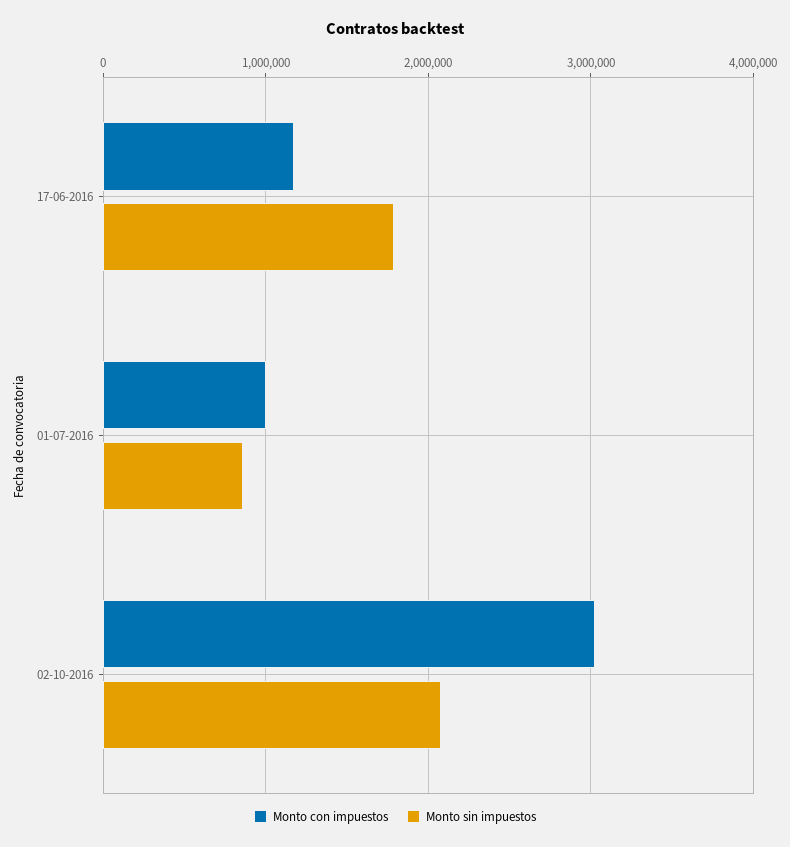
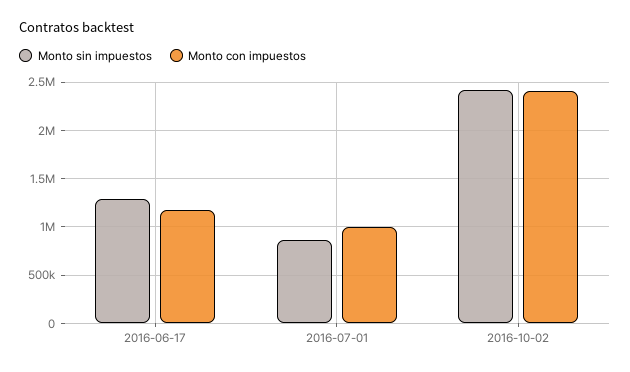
Monto sin impuestos, 17-06-2016: 1800000 -> 1300000
Monto con impuestos, 02-10-2016: 3000000 -> 2400000
Monto sin impuestos, 02-10-2016: 2100000 -> 2400000

